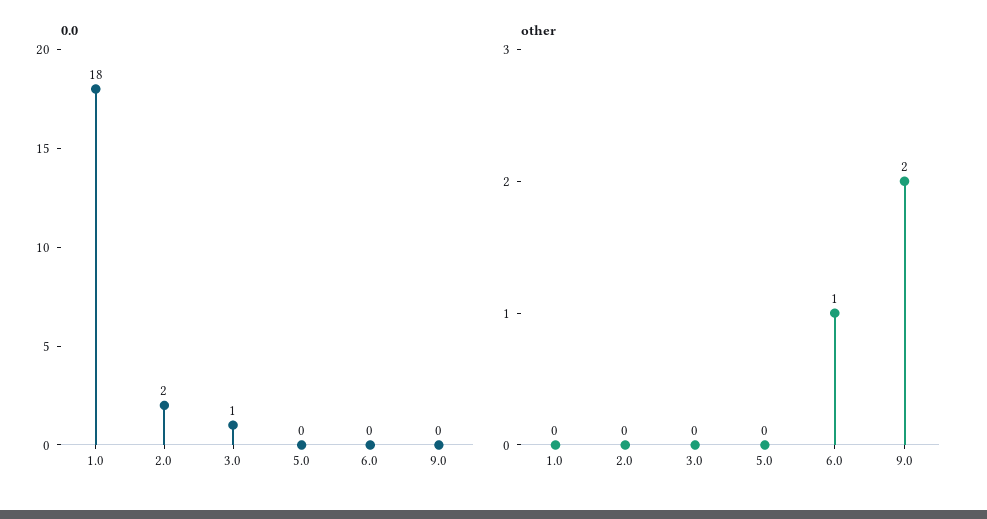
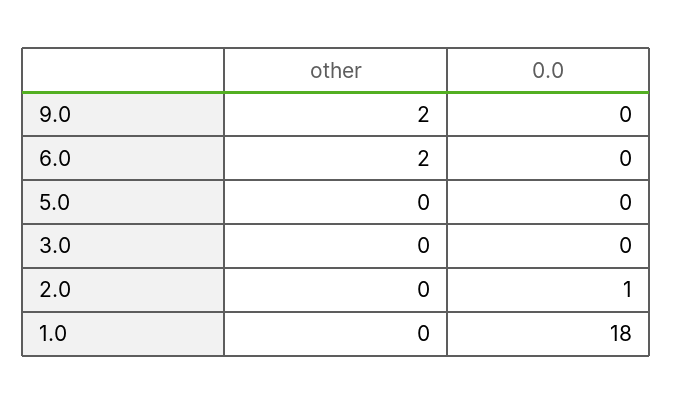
0.0, 2.0: 2 -> 1
0.0, 3.0: 1 -> 0
other, 6.0: 1 -> 2

